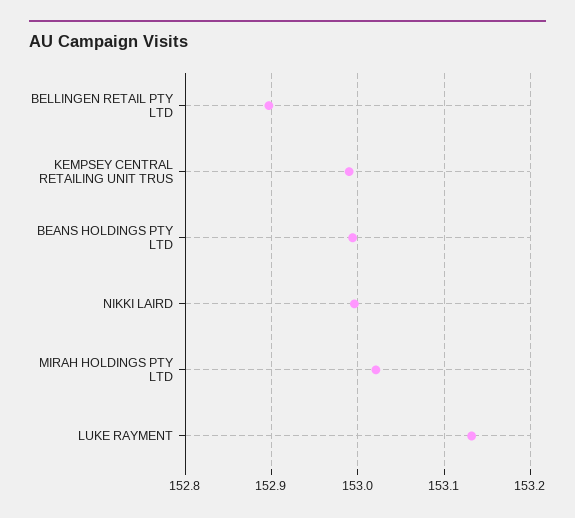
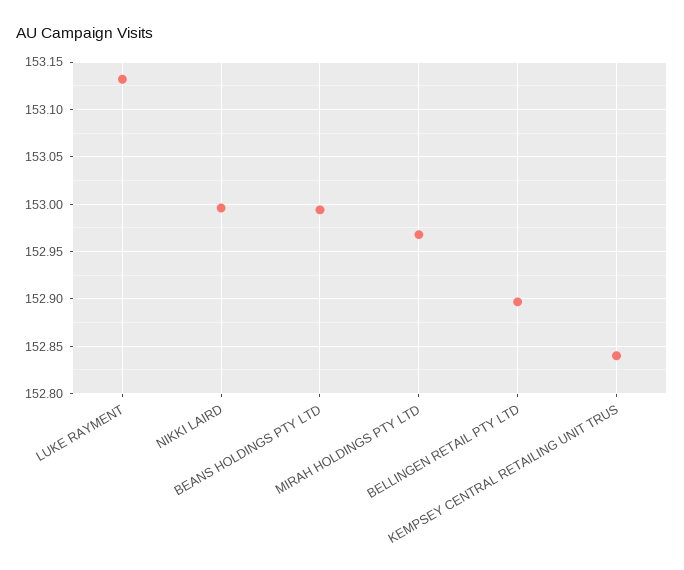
KEMPSEY CENTRAL RETAILING UNIT TRUS: 152.99 -> 152.84
MIRAH HOLDINGS PTY LTD: 153.02 -> 152.97

